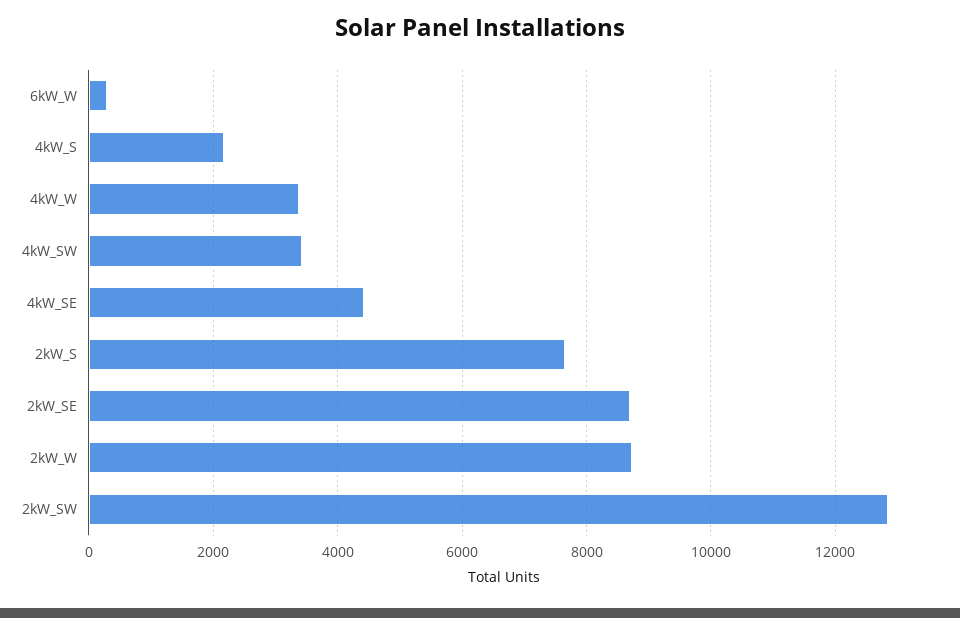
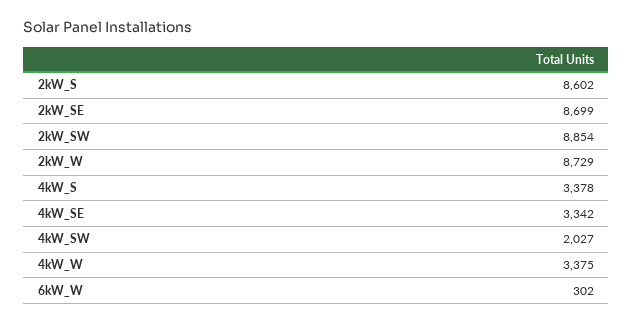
4kW_S: 2200 -> 3378
4kW_SW: 3400 -> 2027
4kW_SE: 4400 -> 3342
2kW_S: 7600 -> 8602
2kW_SW: 12800 -> 8854

